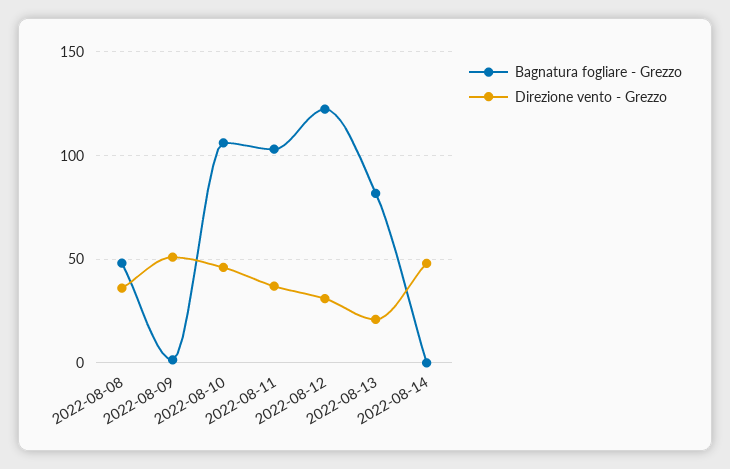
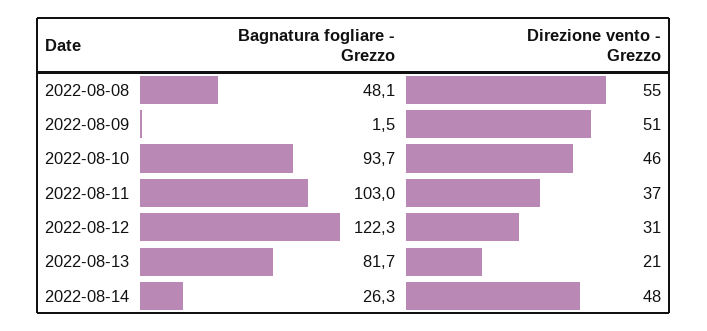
Direzione vento - Grezzo, 2022-08-08: 35 -> 55
Bagnatura fogliare - Grezzo, 2022-08-10: 105 -> 93.7
Bagnatura fogliare - Grezzo, 2022-08-14: 0 -> 26.3

